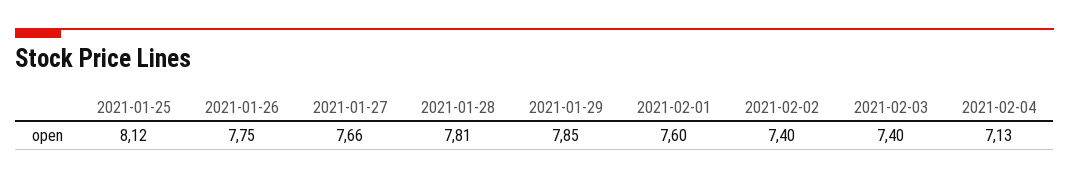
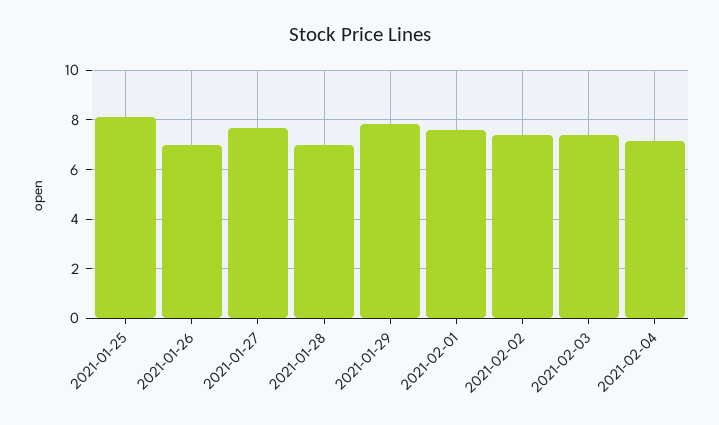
2021-01-26: 7.75 -> 7
2021-01-28: 7.81 -> 7

